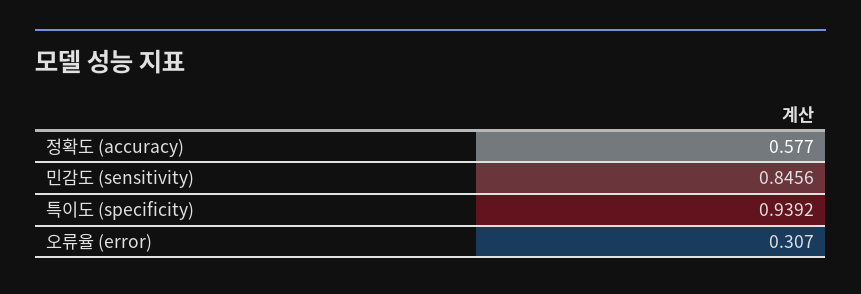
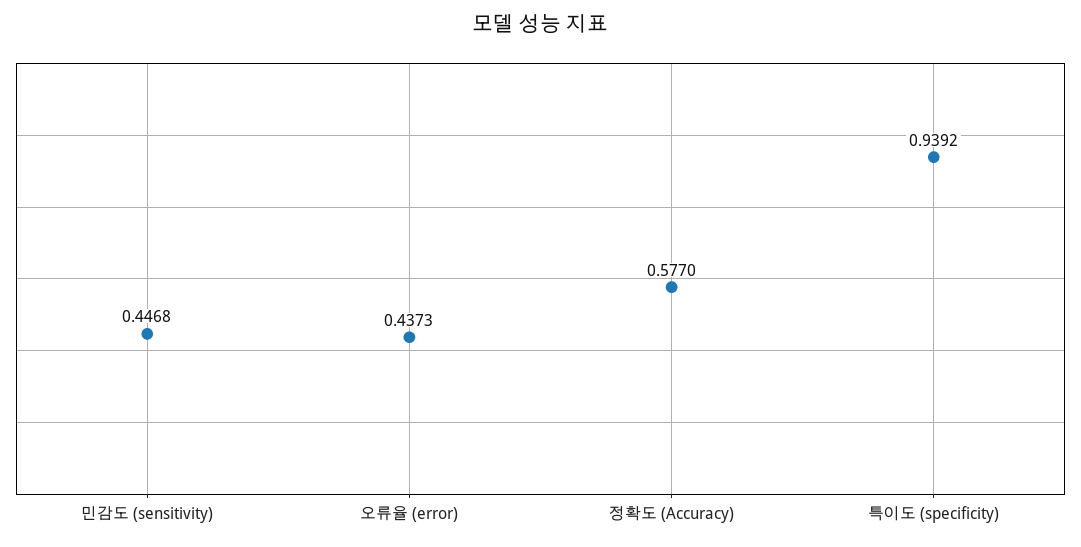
민감도 (sensitivity): 0.8456 -> 0.4468
오류율 (error): 0.307 -> 0.4373

